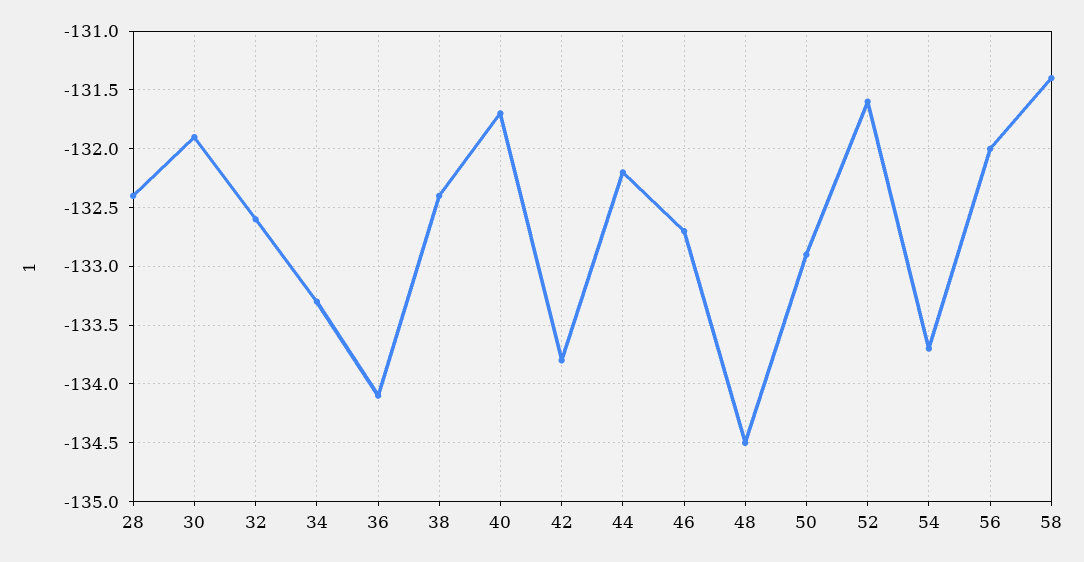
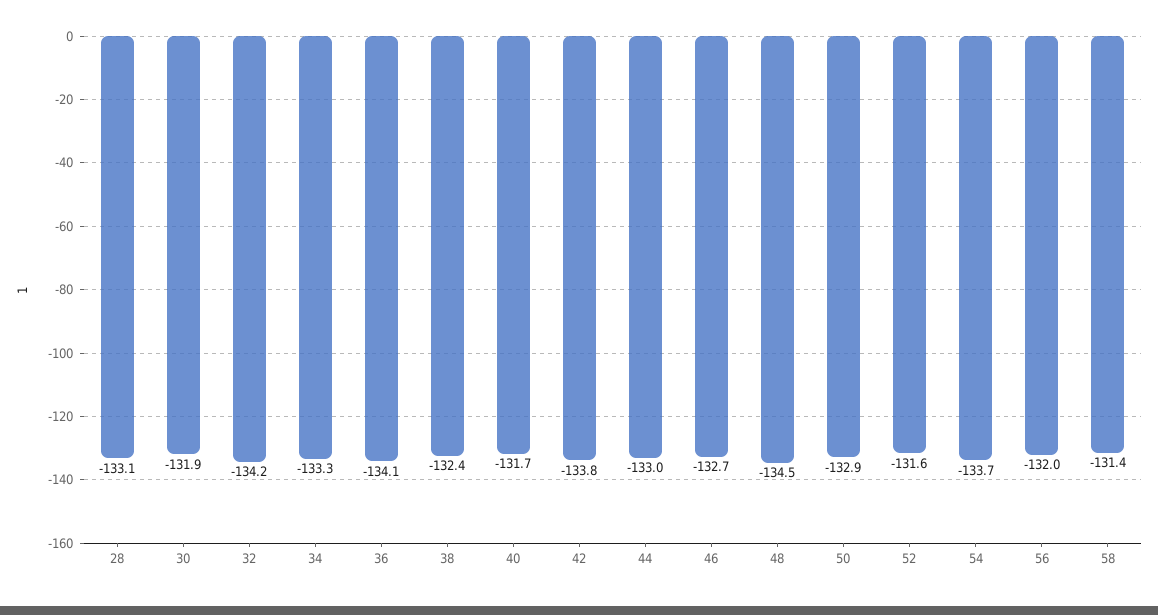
28: -132.4 -> -133.1
32: -132.6 -> -134.2
44: -132.2 -> -133

